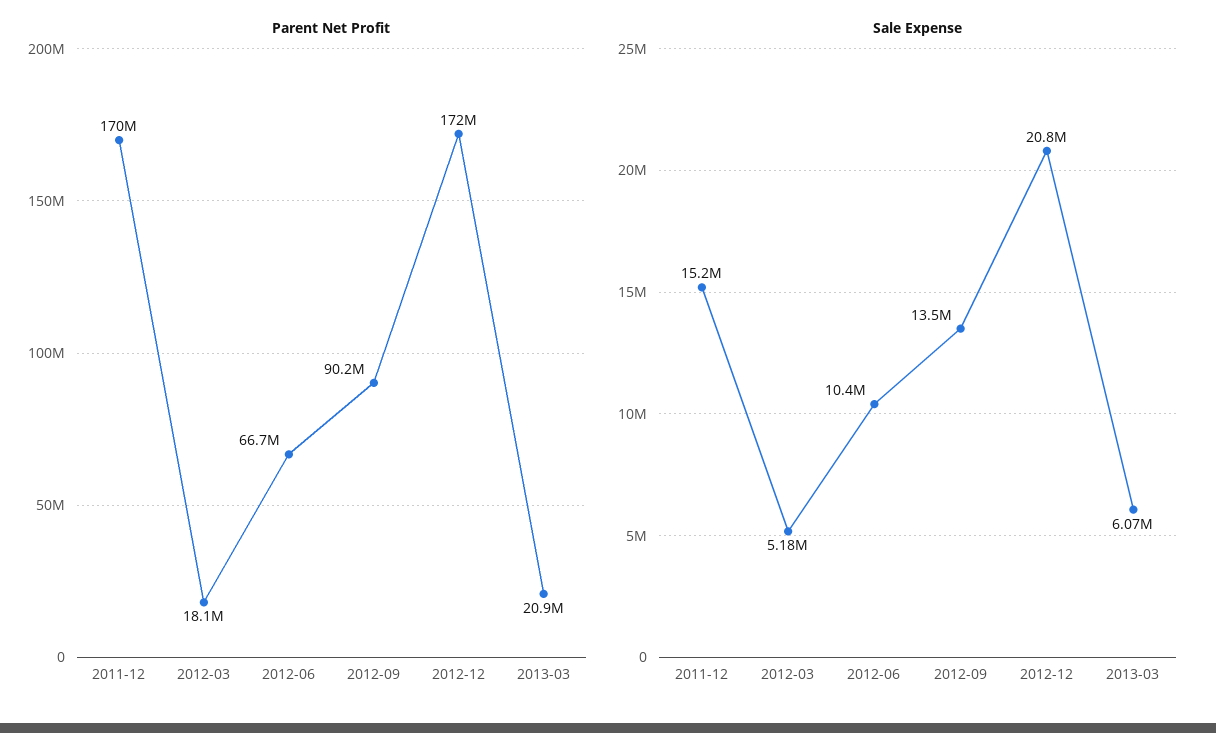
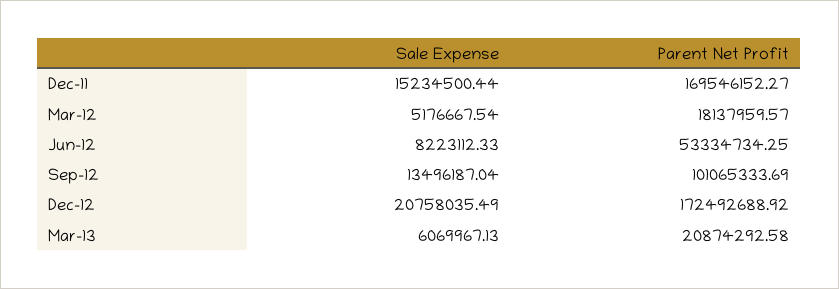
Parent Net Profit, 2012-06: 66700000 -> 53334734.25
Parent Net Profit, 2012-09: 90200000 -> 101065333.69
Sale Expense, 2012-06: 10400000 -> 8223112.33

